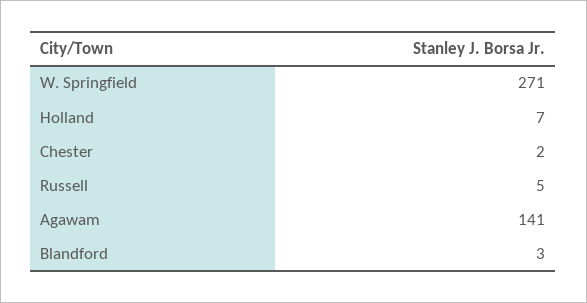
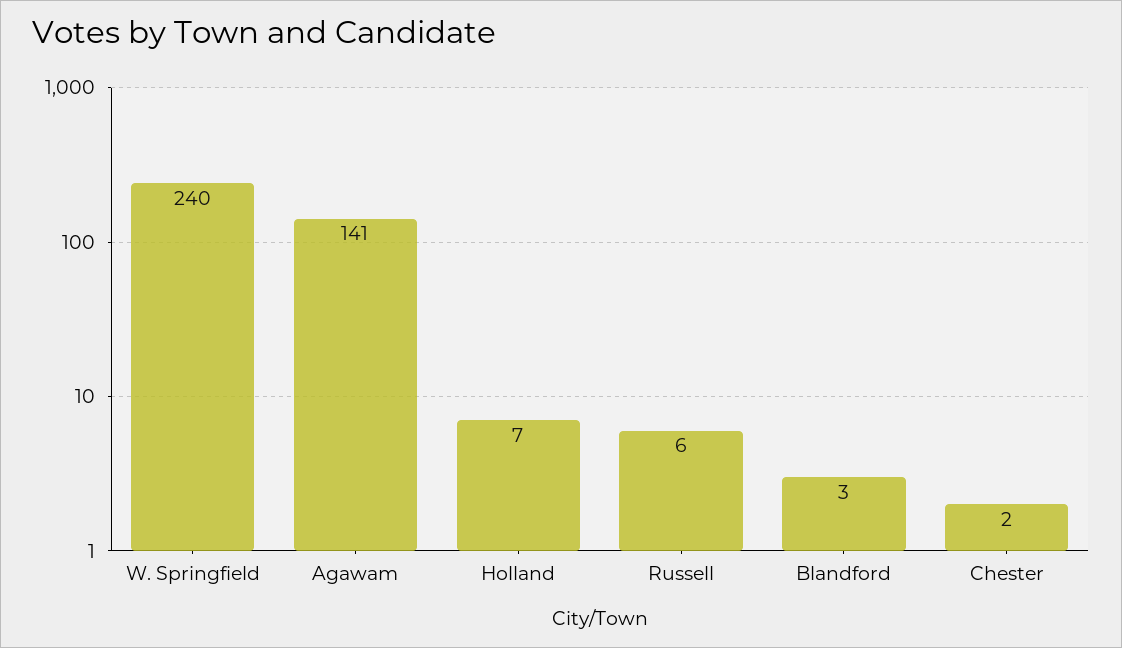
W. Springfield: 271 -> 240
Russell: 5 -> 6

